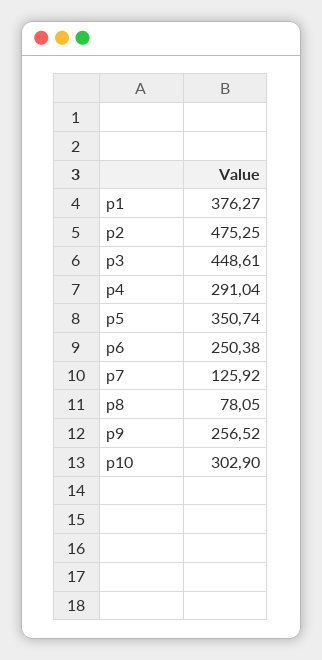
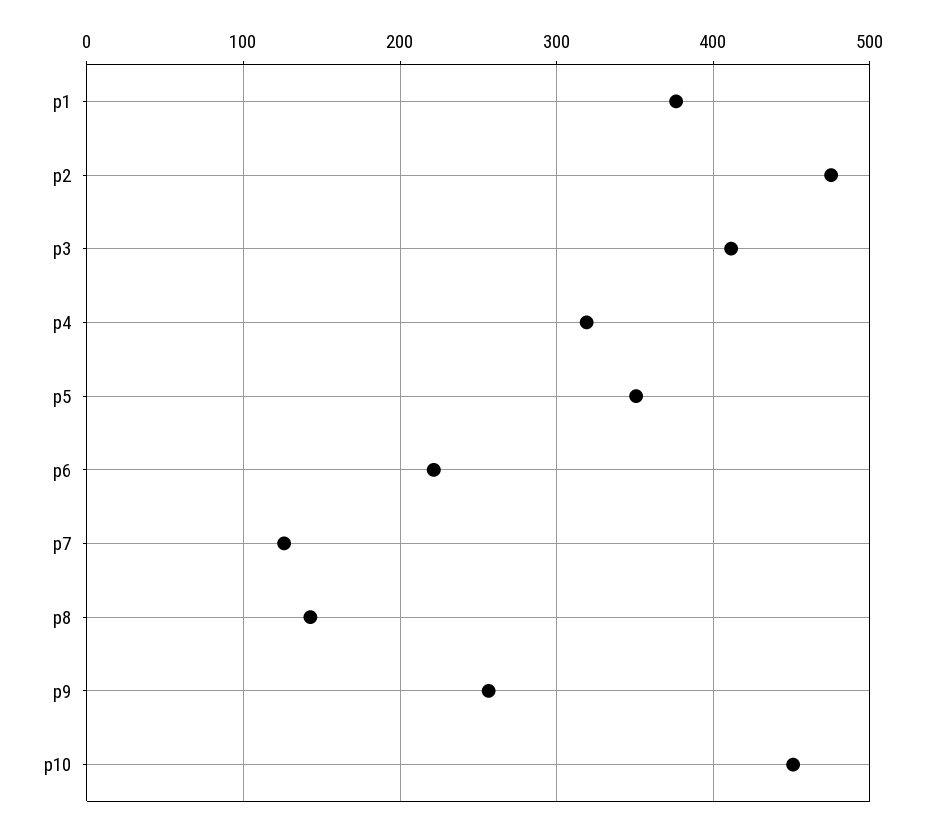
p3: 448.61 -> 410
p4: 291.04 -> 320
p6: 250.38 -> 220
p8: 78.05 -> 140
p10: 302.9 -> 450

